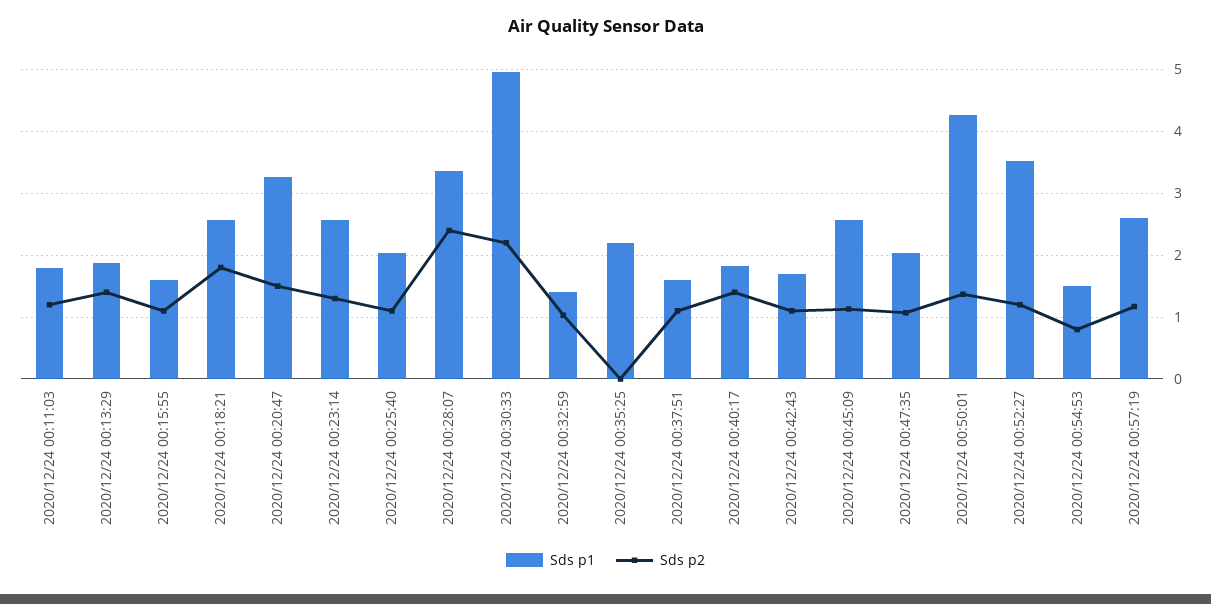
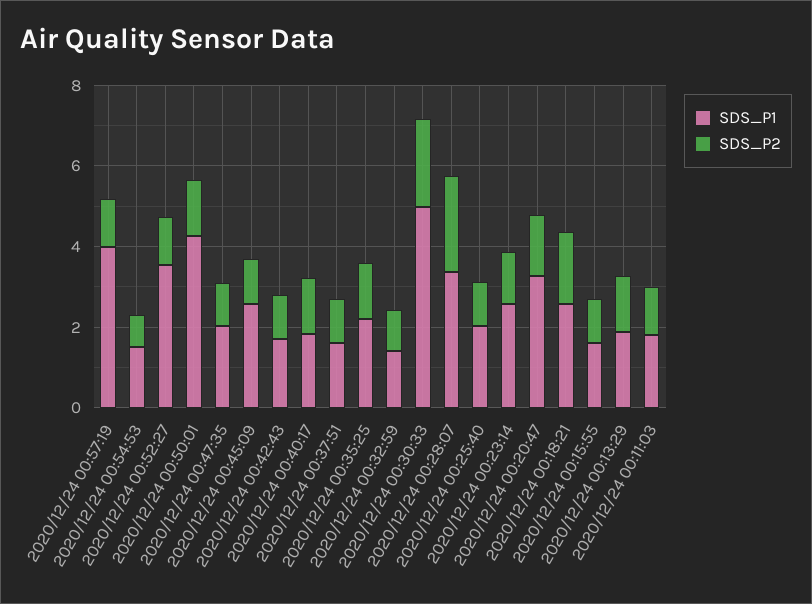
Sds p2, 2020/12/24 00:35:25: 0 -> 1.5
Sds p1, 2020/12/24 00:57:19: 2.6 -> 4

